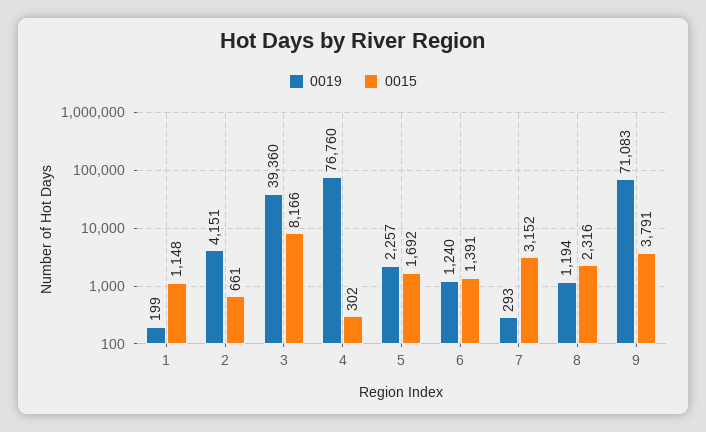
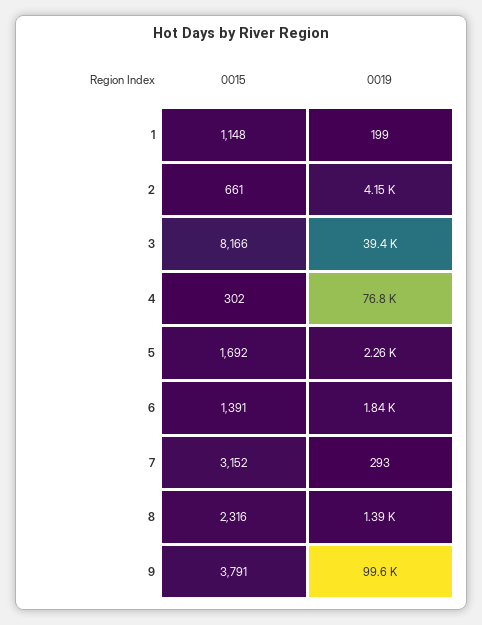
0019, 6: 1240 -> 1840
0019, 8: 1194 -> 1390
0019, 9: 71083 -> 99600

